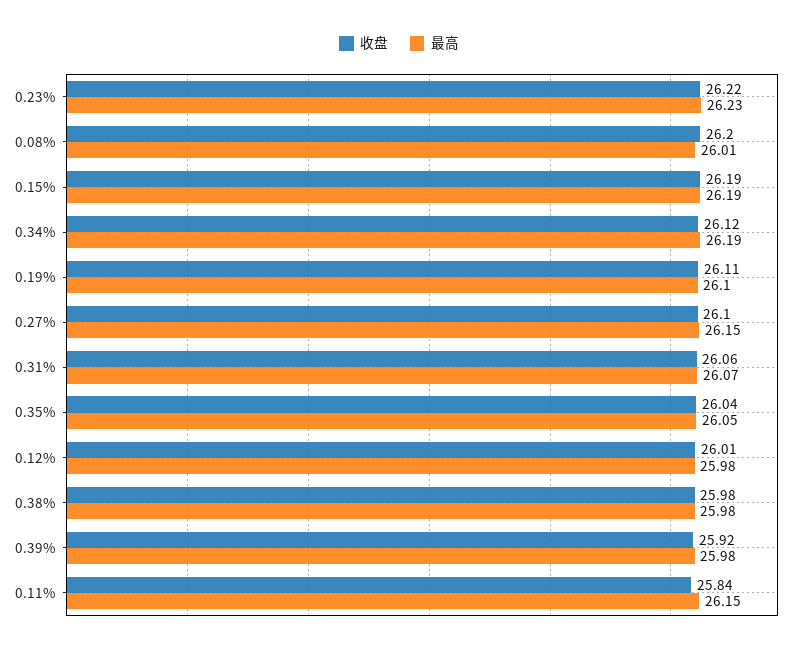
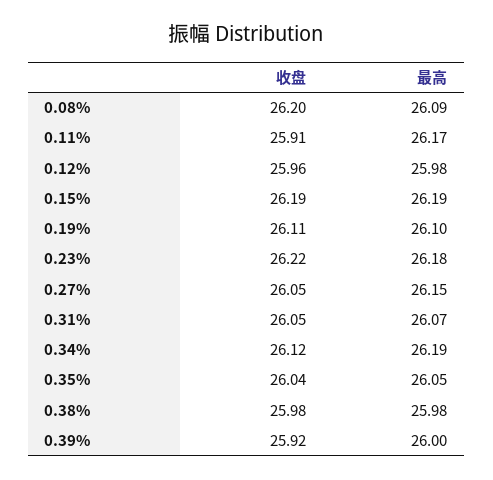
最高, 0.23%: 26.23 -> 26.18
最高, 0.08%: 26.01 -> 26.09
收盘, 0.27%: 26.1 -> 26.05
收盘, 0.31%: 26.06 -> 26.05
收盘, 0.12%: 26.01 -> 25.96
最高, 0.39%: 25.98 -> 26
收盘, 0.11%: 25.84 -> 25.91
最高, 0.11%: 26.15 -> 26.17

